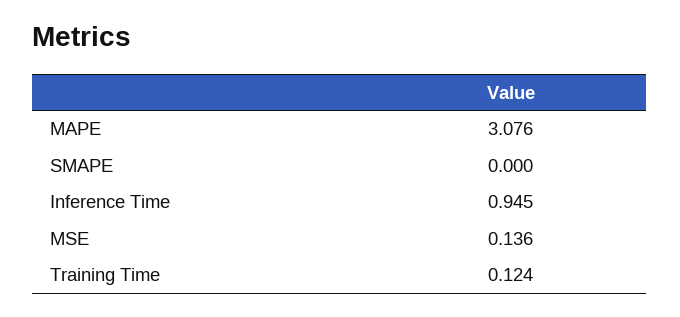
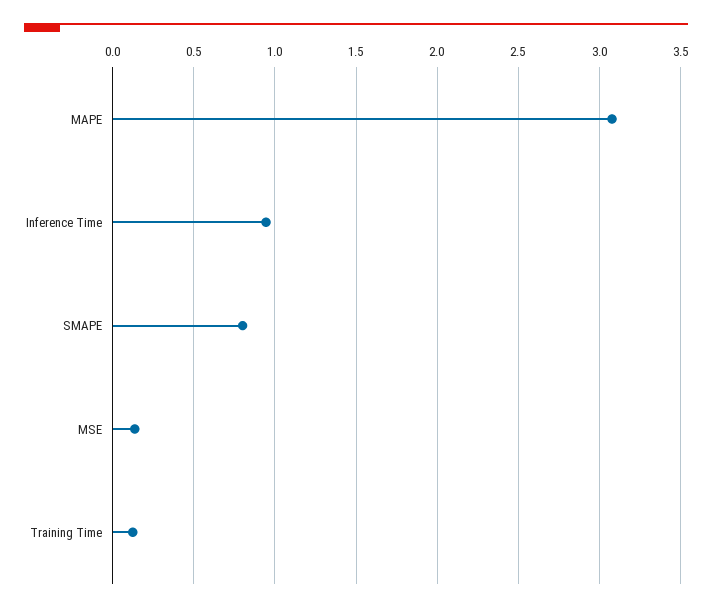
SMAPE: 0 -> 0.8

